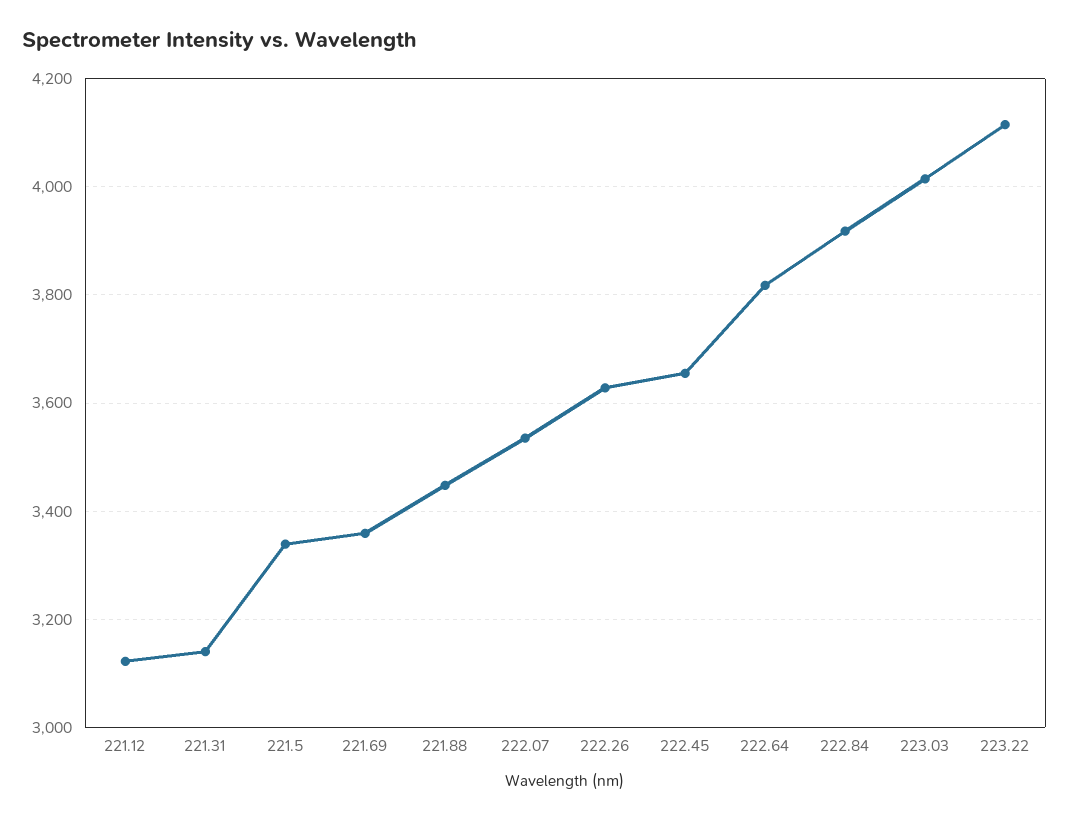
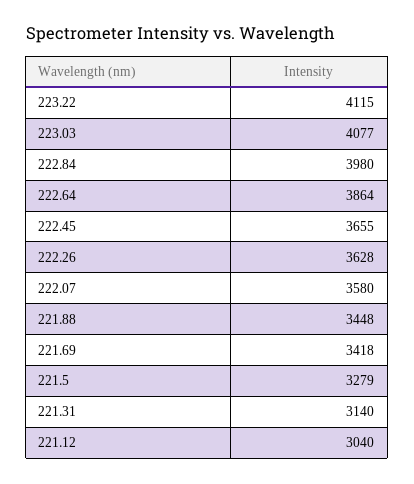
221.12: 3120 -> 3040
221.5: 3340 -> 3279
221.69: 3360 -> 3418
222.07: 3540 -> 3580
222.64: 3820 -> 3864
222.84: 3920 -> 3980
223.03: 4020 -> 4077

